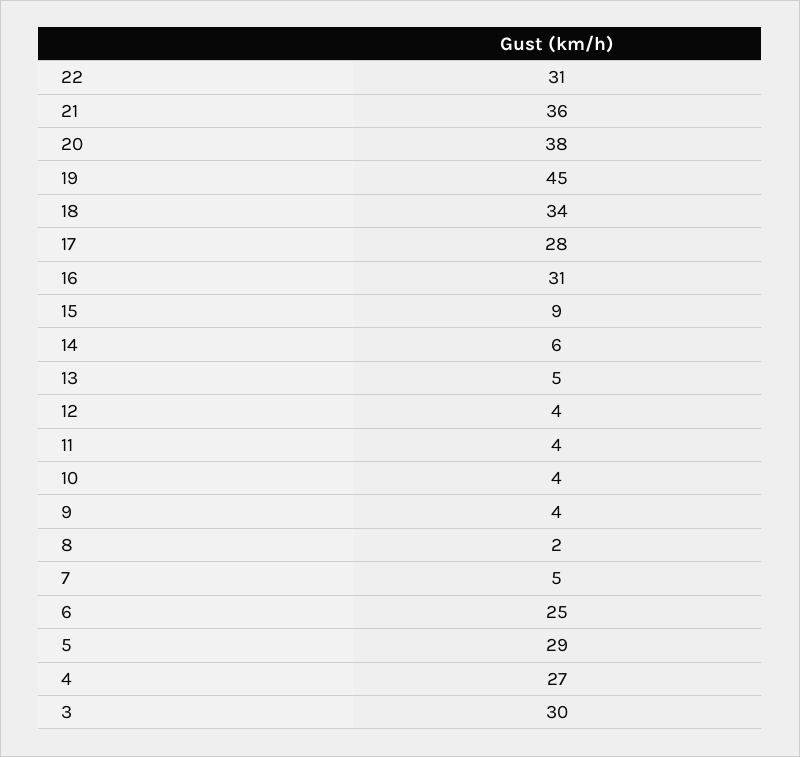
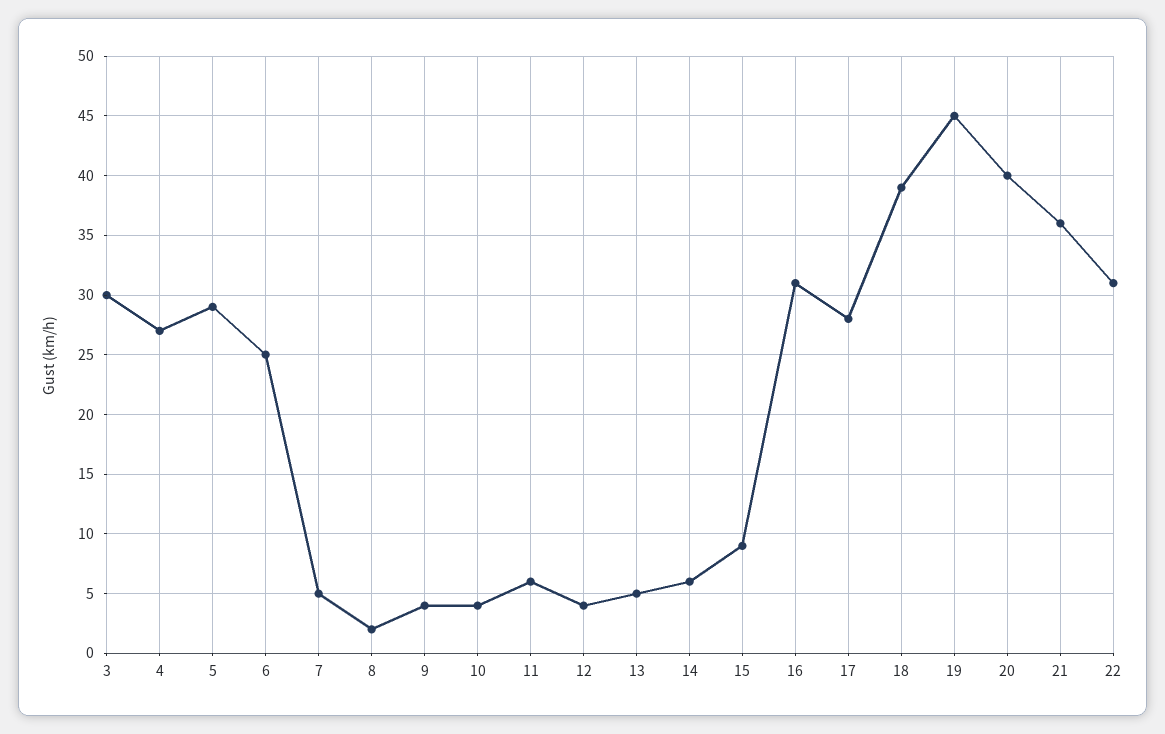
20: 38 -> 40
18: 34 -> 39
11: 4 -> 6

